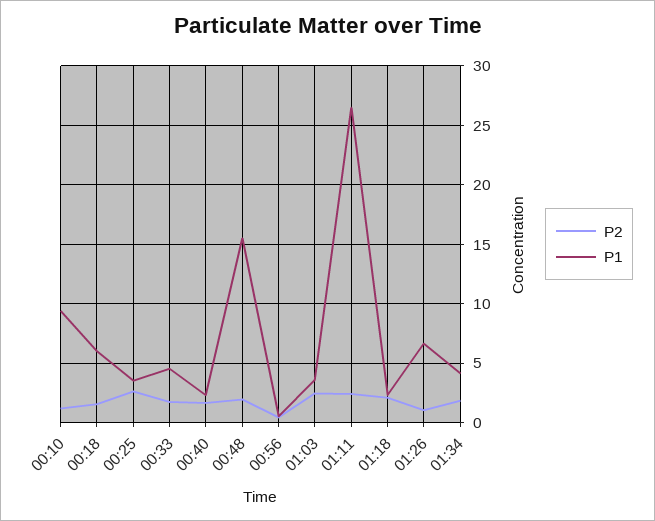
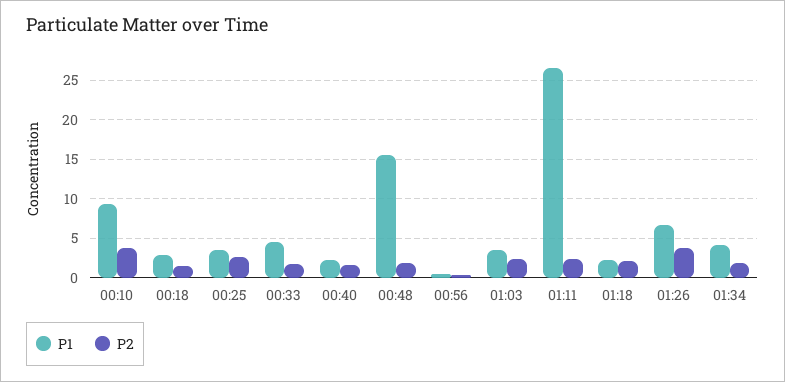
P2, 00:10: 1 -> 4
P1, 00:18: 6 -> 3
P2, 01:26: 1 -> 4

